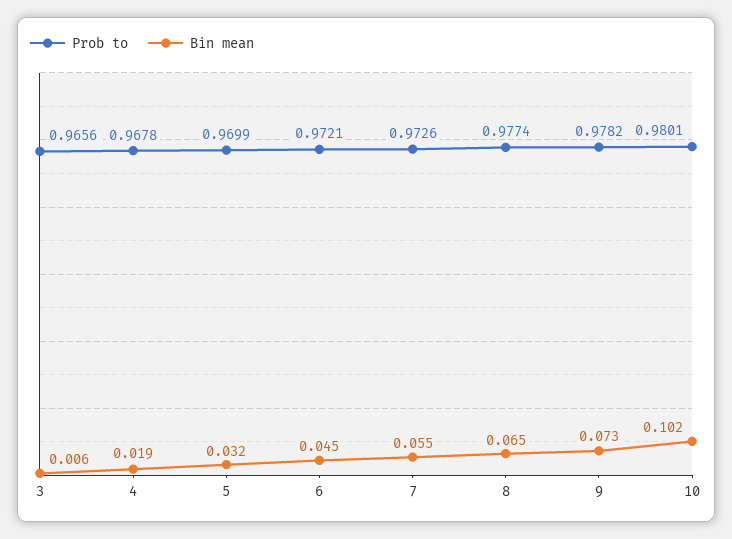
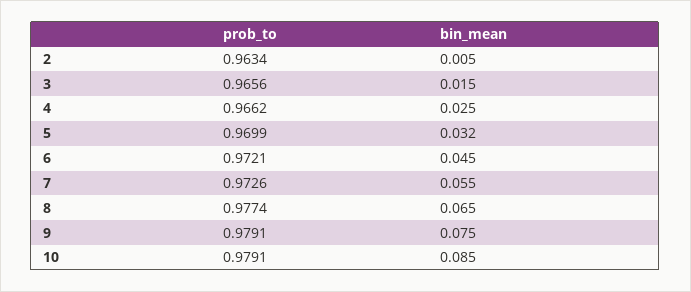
Bin mean, 3: 0.006 -> 0.015
Prob to, 4: 0.9678 -> 0.9662
Bin mean, 4: 0.019 -> 0.025
Prob to, 9: 0.9782 -> 0.9791
Bin mean, 9: 0.073 -> 0.075
Prob to, 10: 0.9801 -> 0.9791
Bin mean, 10: 0.102 -> 0.085
Prob to, 2: none -> 0.9634
Bin mean, 2: none -> 0.005

